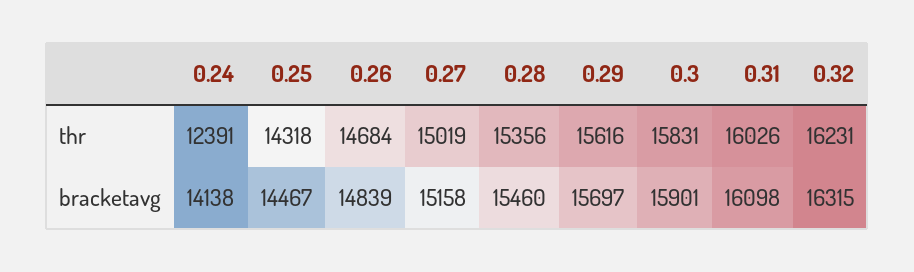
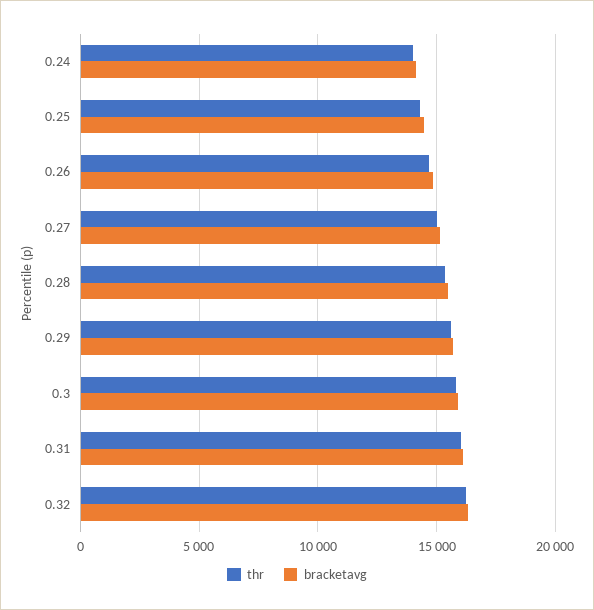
thr, 0.24: 12391 -> 14000

